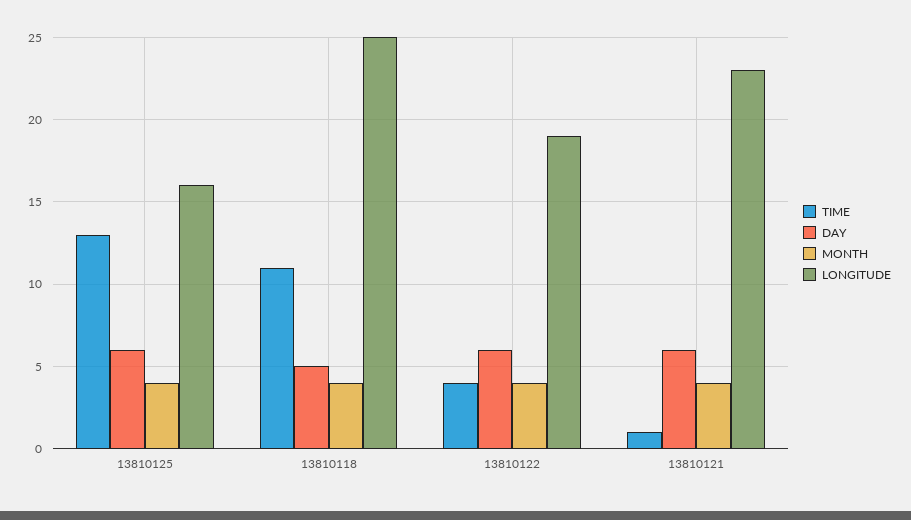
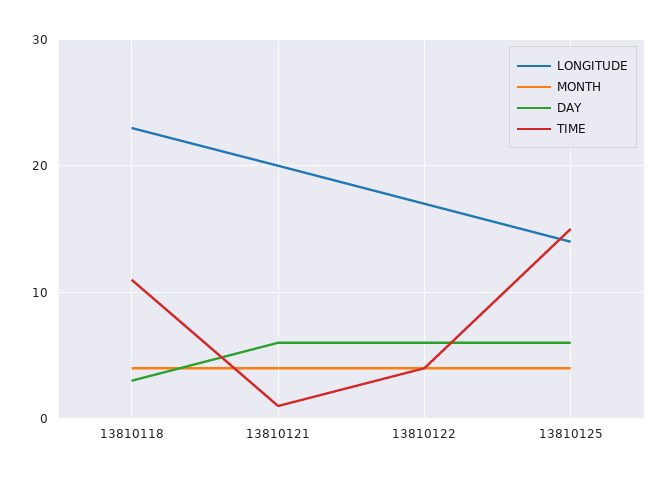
TIME, 13810125: 13 -> 15
LONGITUDE, 13810125: 16 -> 14
DAY, 13810118: 5 -> 3
LONGITUDE, 13810118: 25 -> 23
LONGITUDE, 13810122: 19 -> 17
LONGITUDE, 13810121: 23 -> 20

